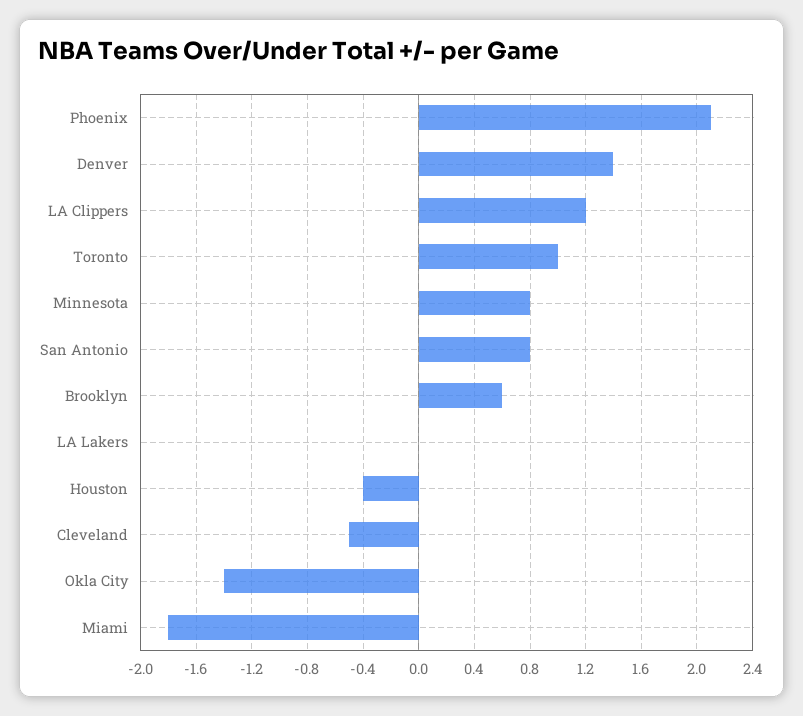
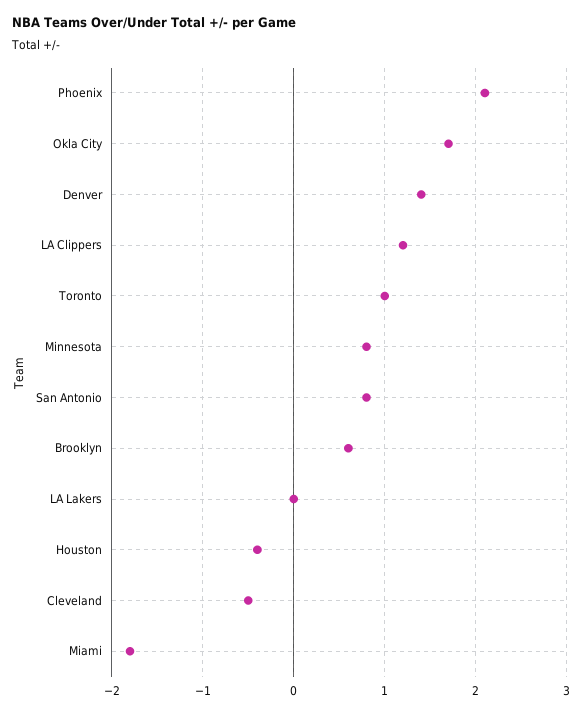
Okla City: -1.4 -> 1.7

